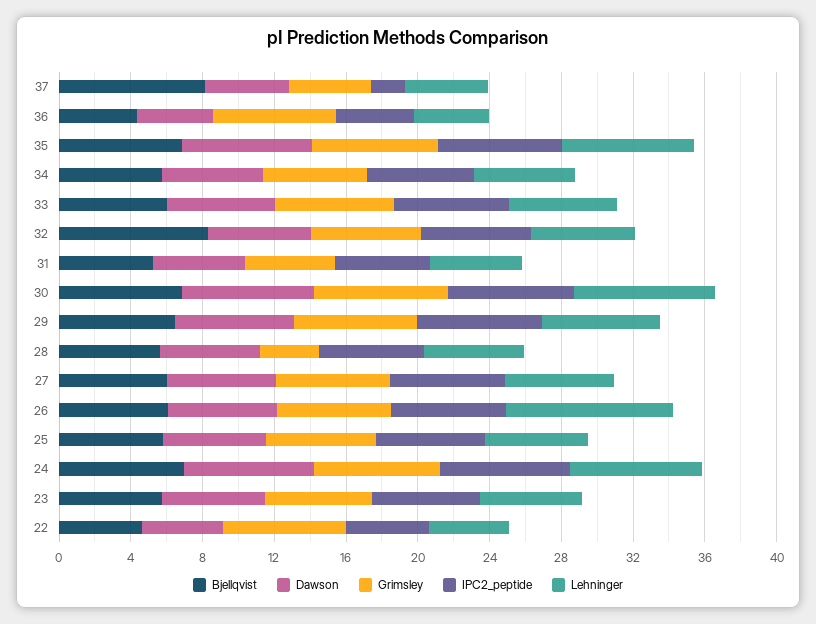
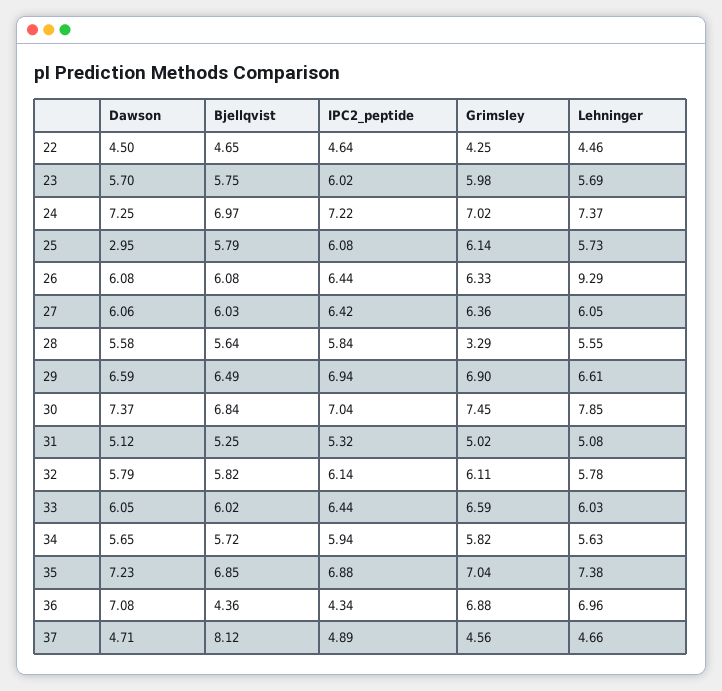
IPC2_peptide, 37: 2 -> 4.89
Dawson, 36: 4 -> 7.08
Lehninger, 36: 4 -> 6.96
Bjellqvist, 32: 8 -> 5.82
Dawson, 25: 6 -> 2.95
Grimsley, 22: 7 -> 4.25

